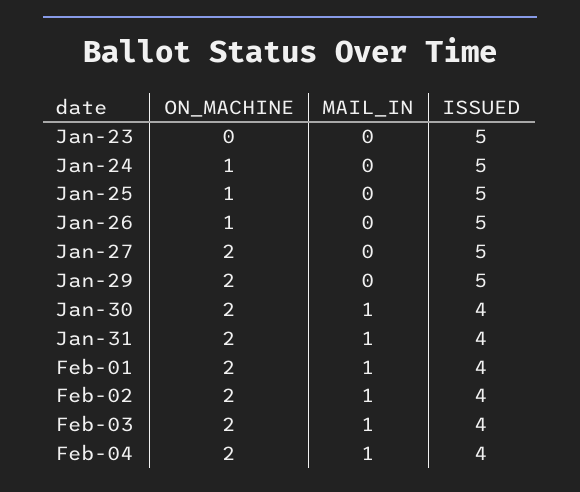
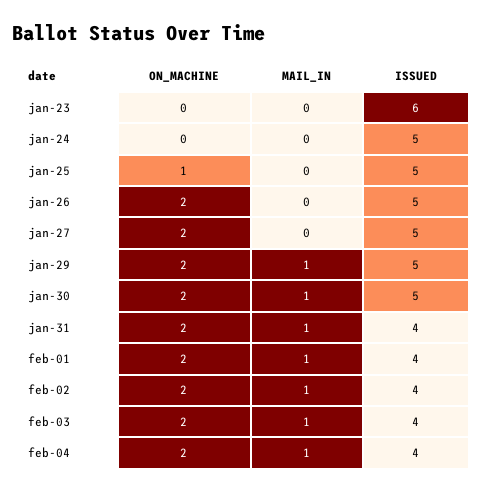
ISSUED, Jan-23: 5 -> 6
ON_MACHINE, Jan-24: 1 -> 0
ON_MACHINE, Jan-26: 1 -> 2
MAIL_IN, Jan-29: 0 -> 1
ISSUED, Jan-30: 4 -> 5

